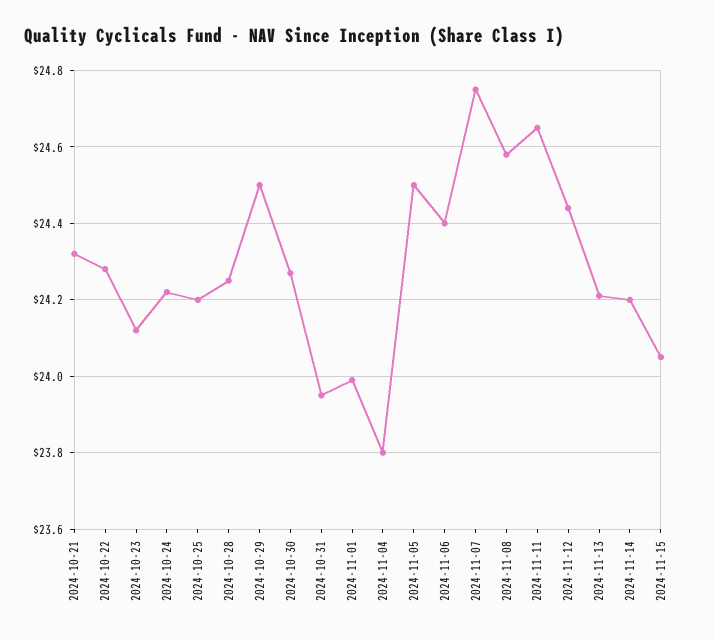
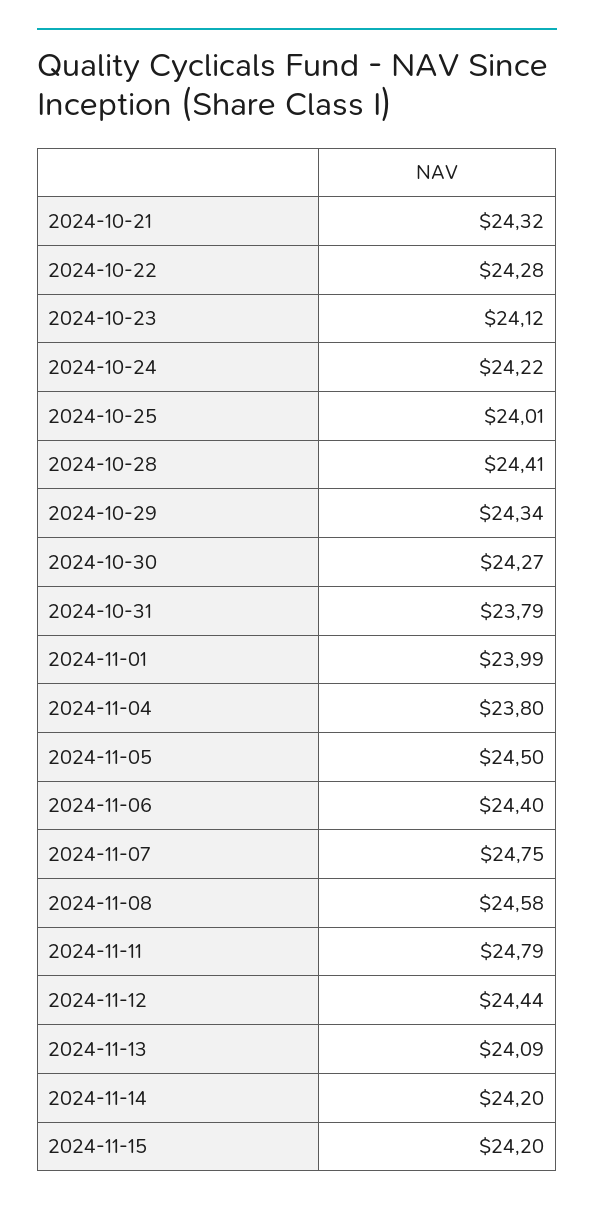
2024-10-25: 24.2 -> 24.01
2024-10-28: 24.25 -> 24.41
2024-10-29: 24.5 -> 24.34
2024-10-31: 23.95 -> 23.79
2024-11-11: 24.65 -> 24.79
2024-11-13: 24.2 -> 24.09
2024-11-15: 24.05 -> 24.2

